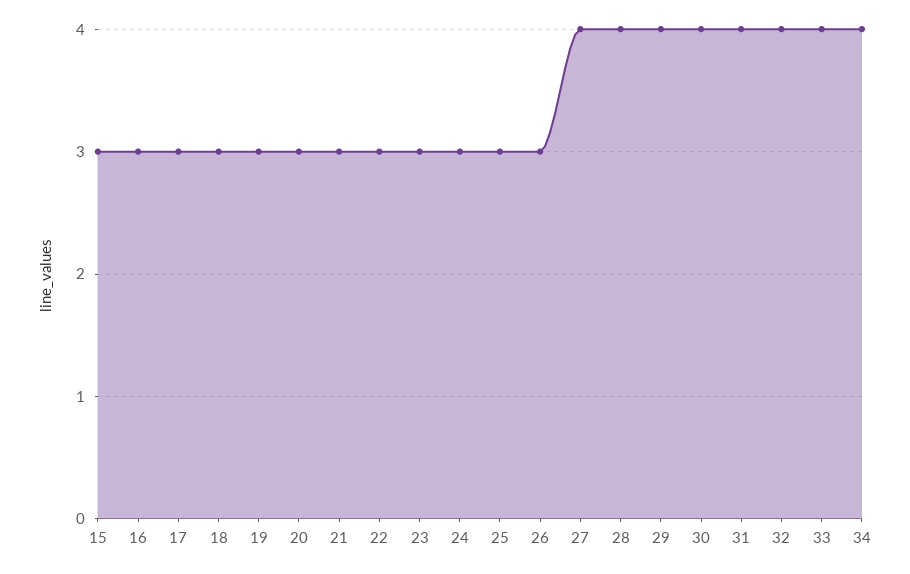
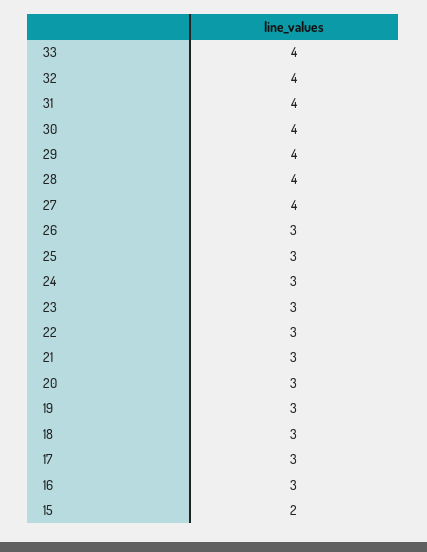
15: 3 -> 2
34: 4 -> none

